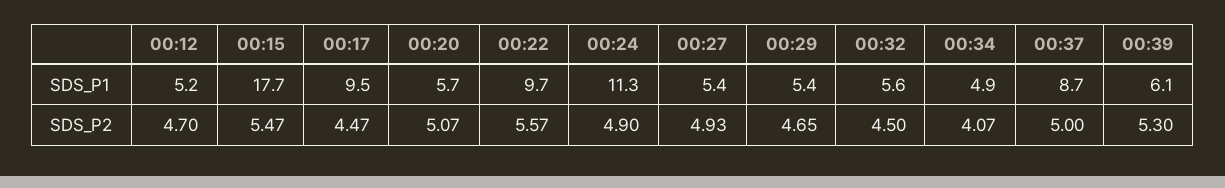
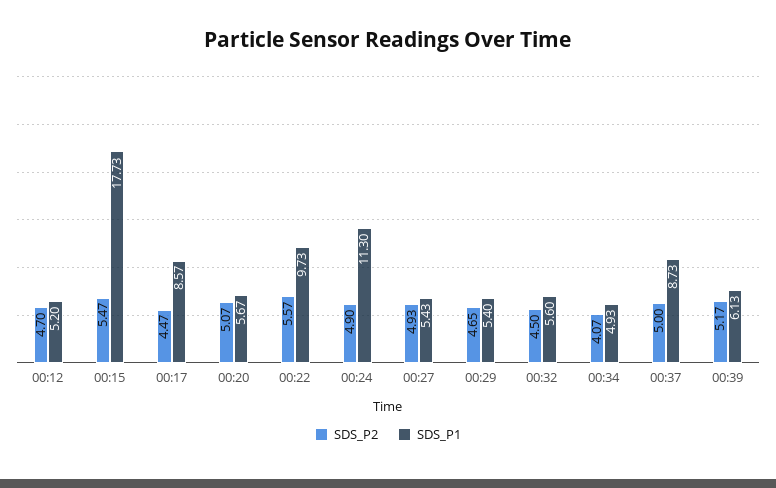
SDS_P1, 00:17: 9.5 -> 8.57
SDS_P2, 00:39: 5.3 -> 5.17

